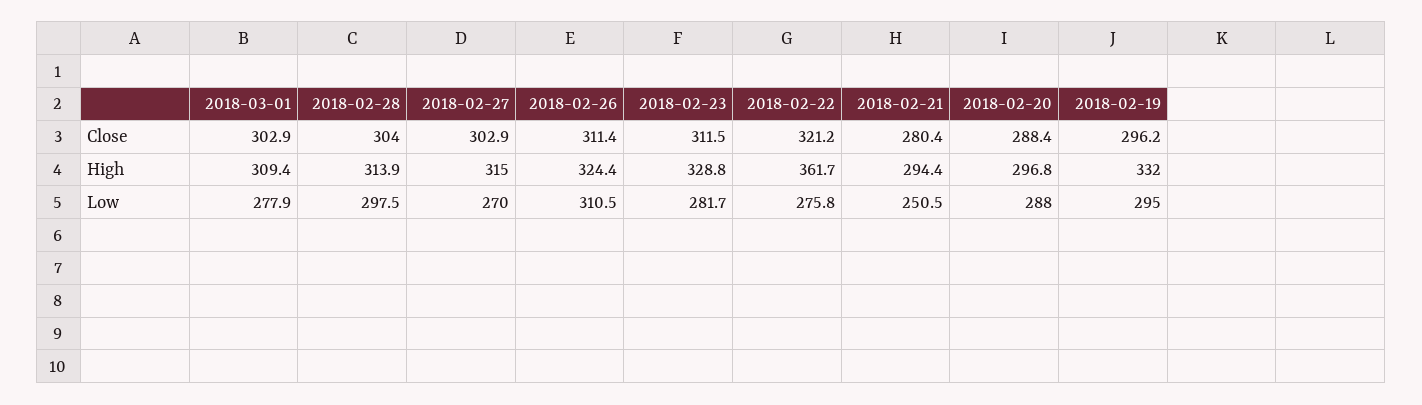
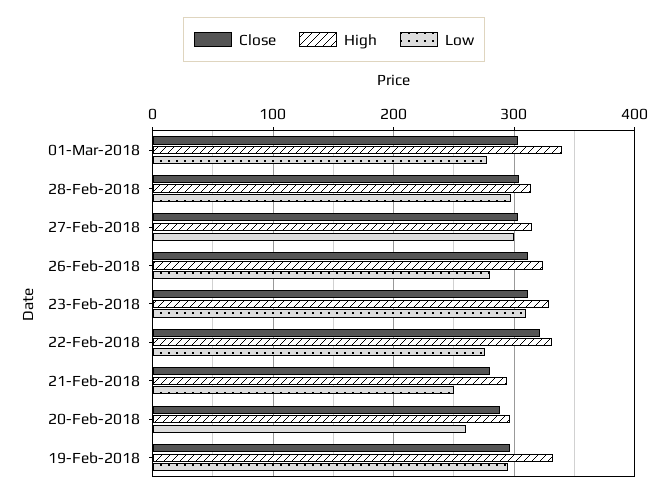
High, 2018-03-01: 309.4 -> 340
High, 2018-02-22: 361.7 -> 330
Low, 2018-02-27: 270 -> 300
Low, 2018-02-26: 310.5 -> 280
Low, 2018-02-23: 281.7 -> 310
Low, 2018-02-20: 288 -> 260

